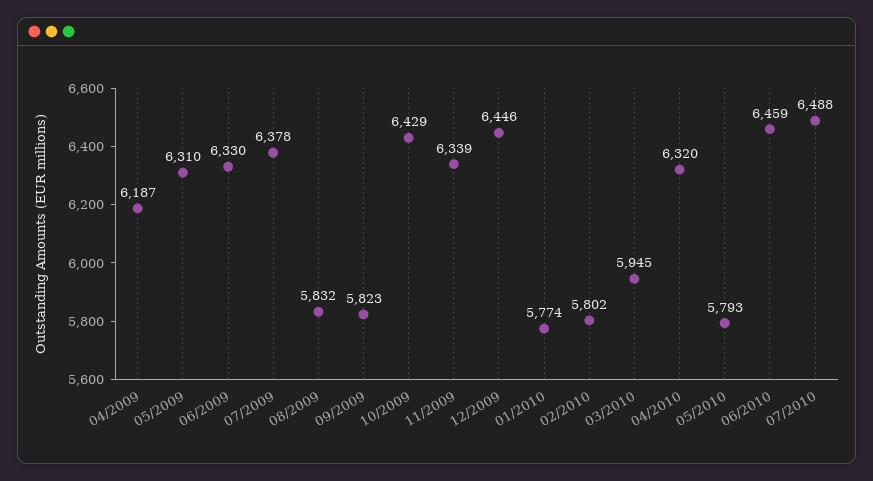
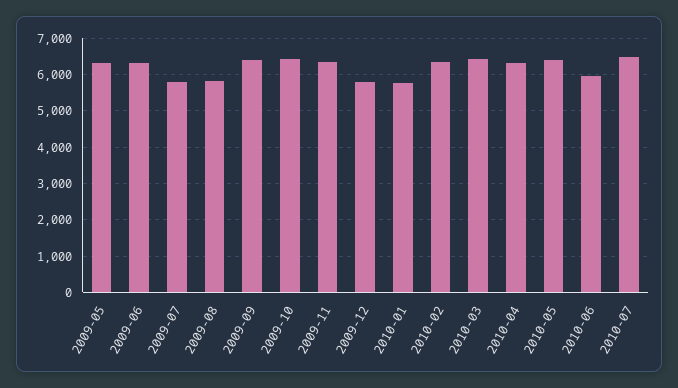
04/2009: 6187 -> none
07/2009: 6378 -> 5800
09/2009: 5823 -> 6400
12/2009: 6446 -> 5800
02/2010: 5802 -> 6400
03/2010: 5945 -> 6400
05/2010: 5793 -> 6400
06/2010: 6459 -> 6000

